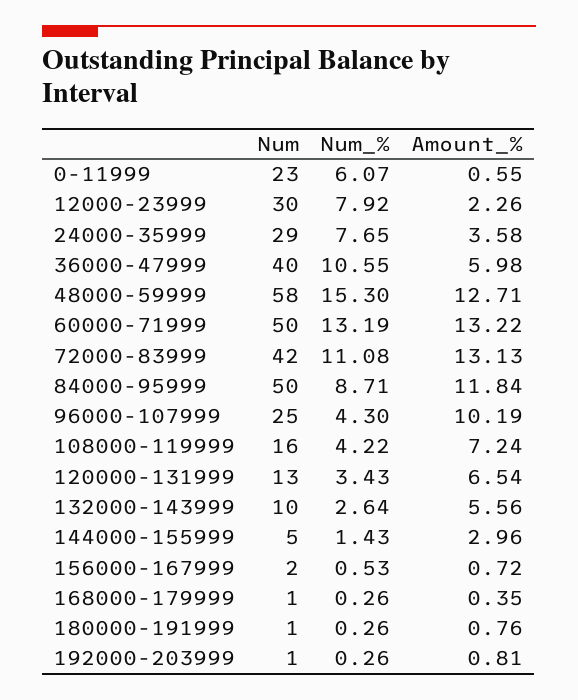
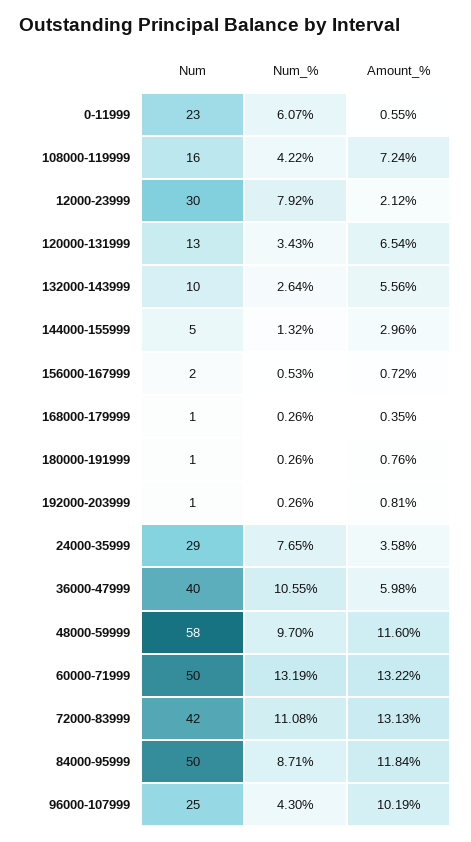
Amount_%, 12000-23999: 2.26 -> 2.12
Num_%, 48000-59999: 15.3 -> 9.7
Amount_%, 48000-59999: 12.71 -> 11.6
Num_%, 144000-155999: 1.43 -> 1.32

